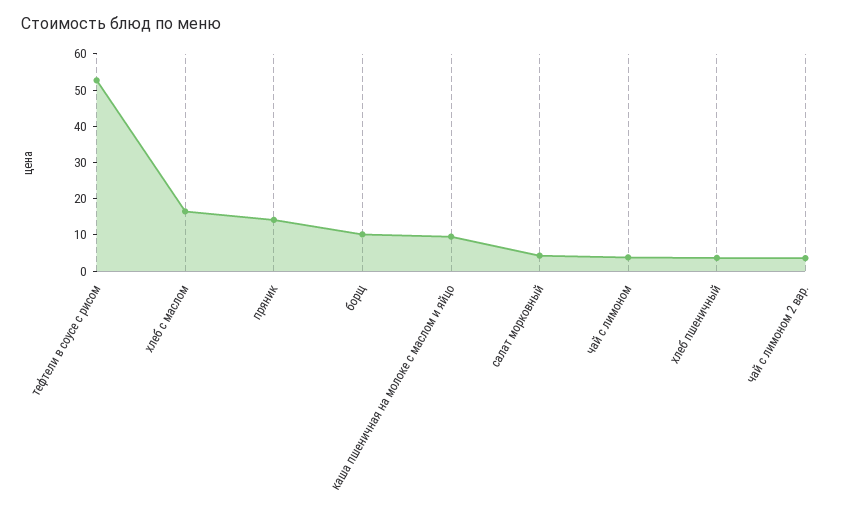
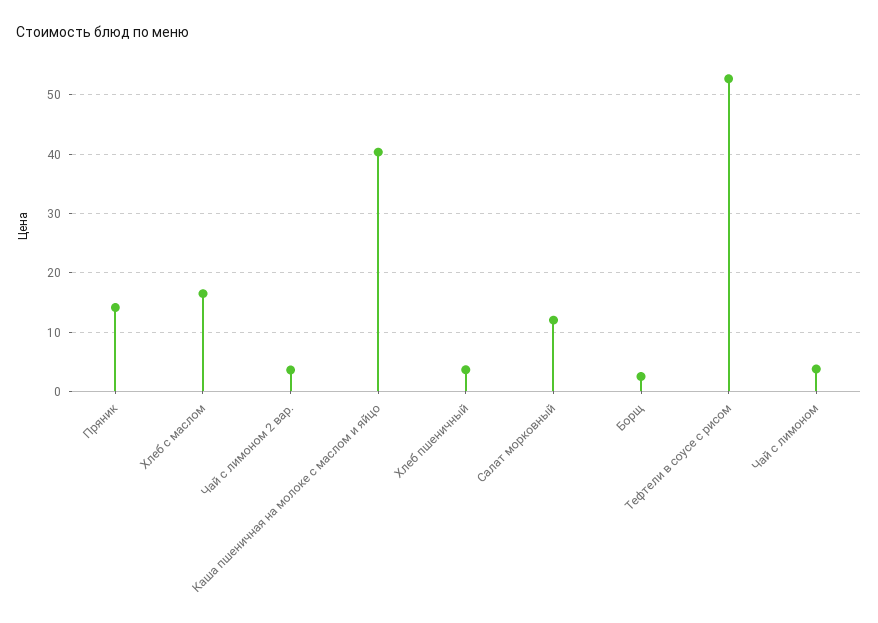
борщ: 10 -> 2
каша пшеничная на молоке с маслом и яйцо: 10 -> 40
салат морковный: 5 -> 12

